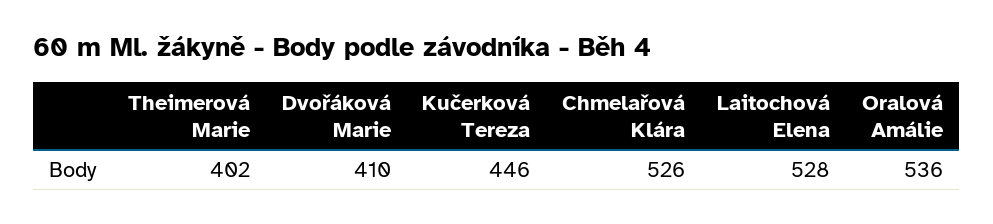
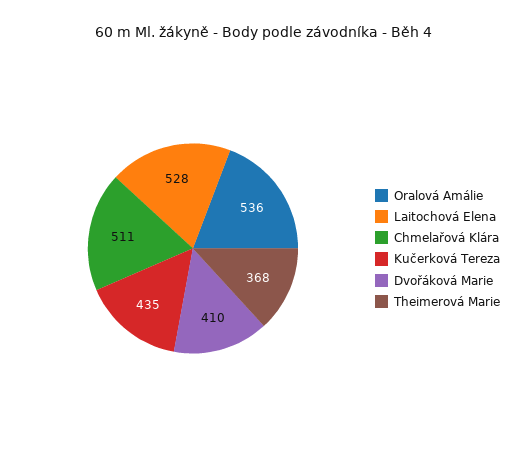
Theimerová Marie: 402 -> 368
Kučerková Tereza: 446 -> 435
Chmelařová Klára: 526 -> 511

